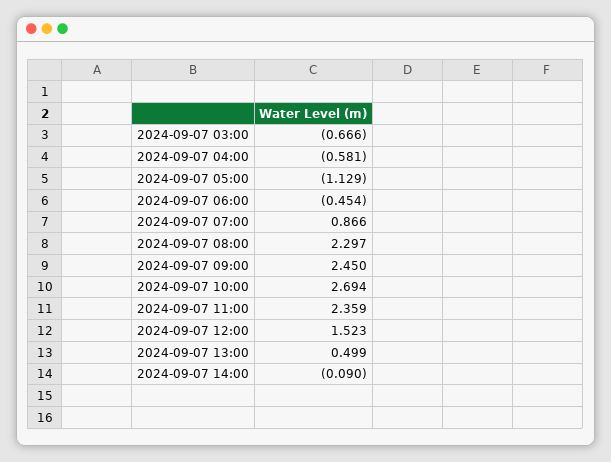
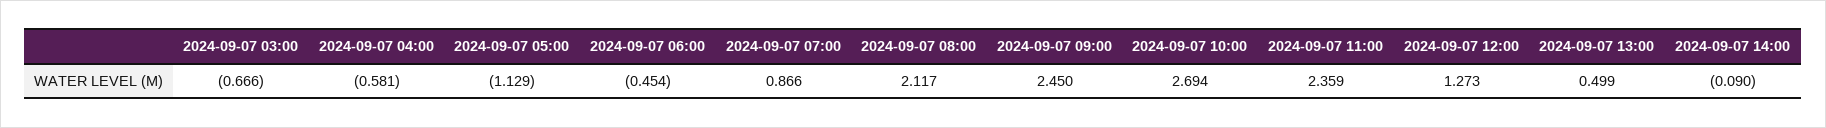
2024-09-07 08:00: 2.297 -> 2.117
2024-09-07 12:00: 1.523 -> 1.273

